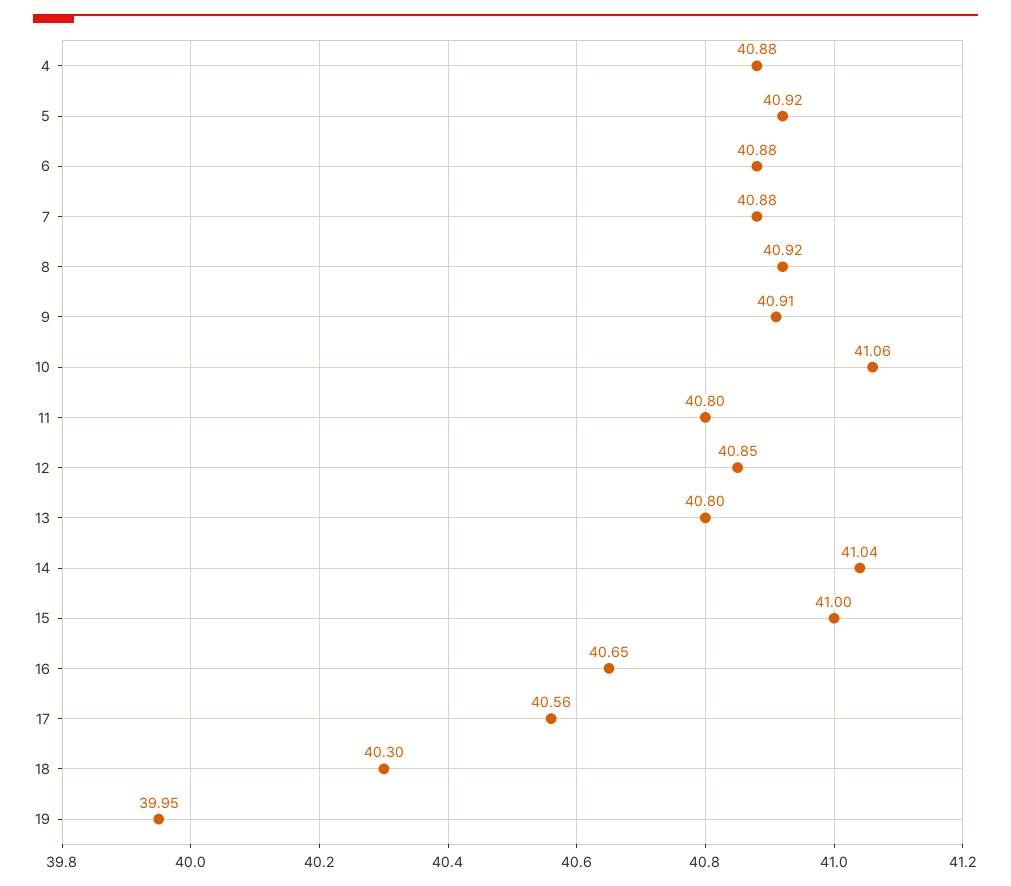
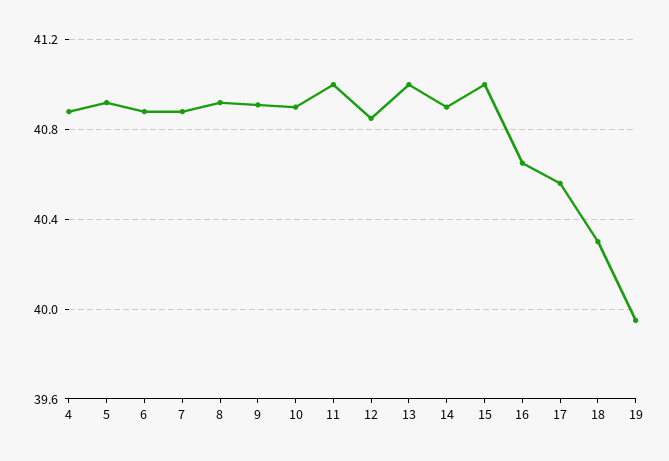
10: 41.06 -> 40.9
11: 40.8 -> 41
13: 40.8 -> 41
14: 41.04 -> 40.9

